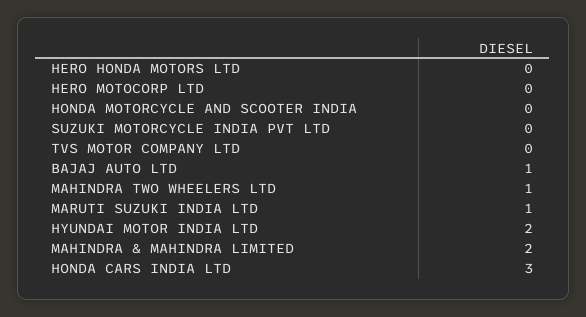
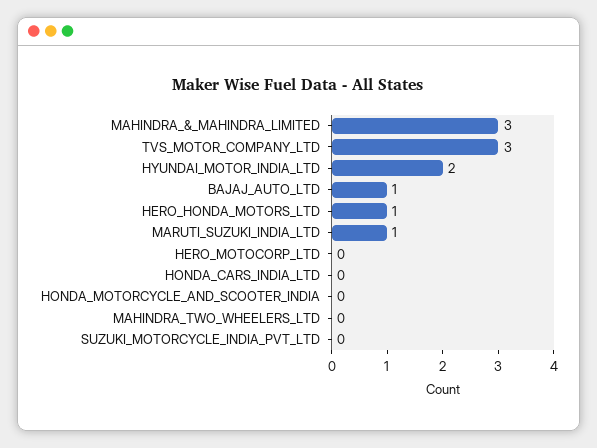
HERO HONDA MOTORS LTD: 0 -> 1
TVS MOTOR COMPANY LTD: 0 -> 3
MAHINDRA TWO WHEELERS LTD: 1 -> 0
MAHINDRA & MAHINDRA LIMITED: 2 -> 3
HONDA CARS INDIA LTD: 3 -> 0

